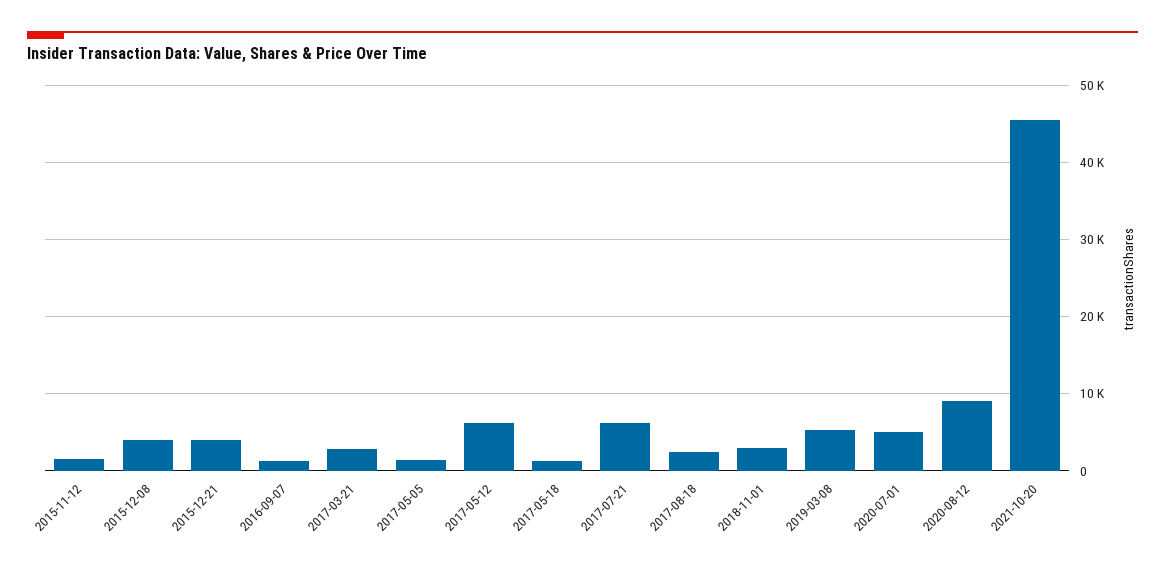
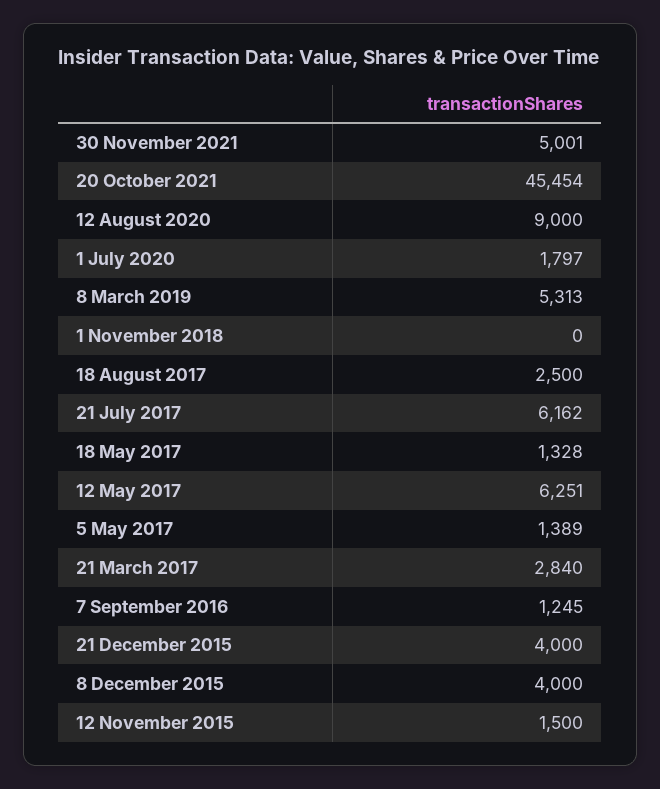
2018-11-01: 3000 -> 0
2020-07-01: 5000 -> 1797
30 November 2021: none -> 5001

